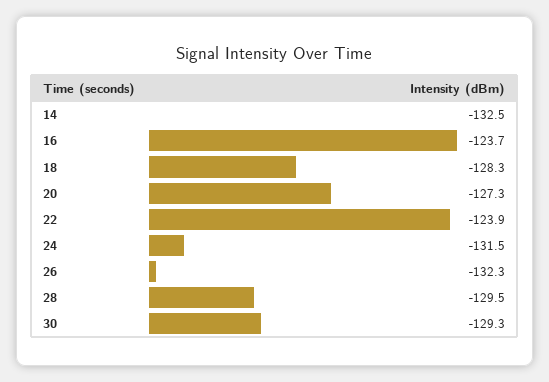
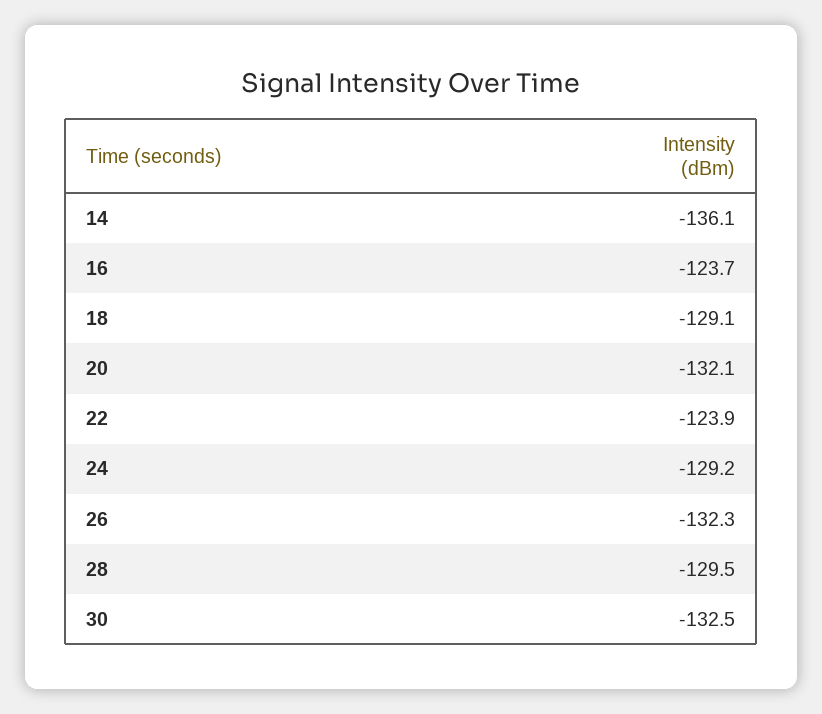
14: -132.5 -> -136.1
18: -128.3 -> -129.1
20: -127.3 -> -132.1
24: -131.5 -> -129.2
30: -129.3 -> -132.5

